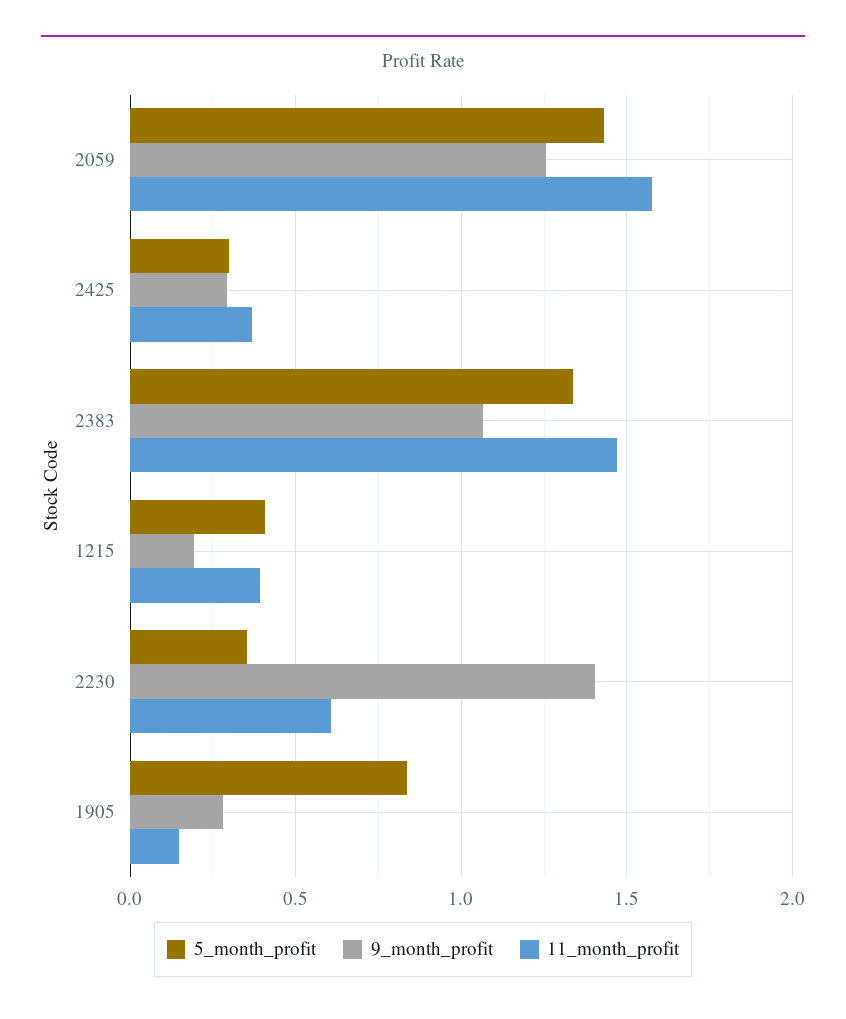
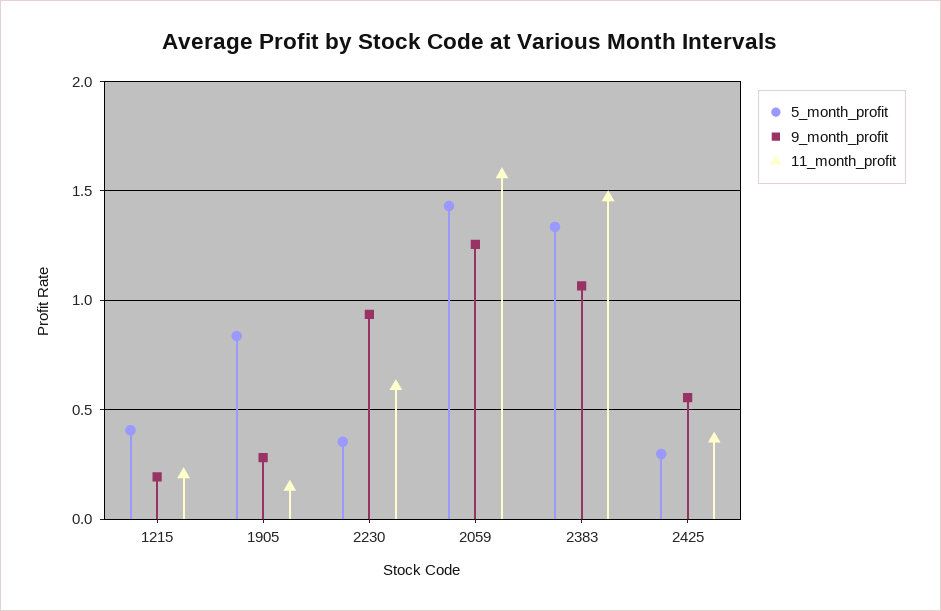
9_month_profit, 2425: 0.3 -> 0.55
11_month_profit, 1215: 0.4 -> 0.2
9_month_profit, 2230: 1.4 -> 0.95

